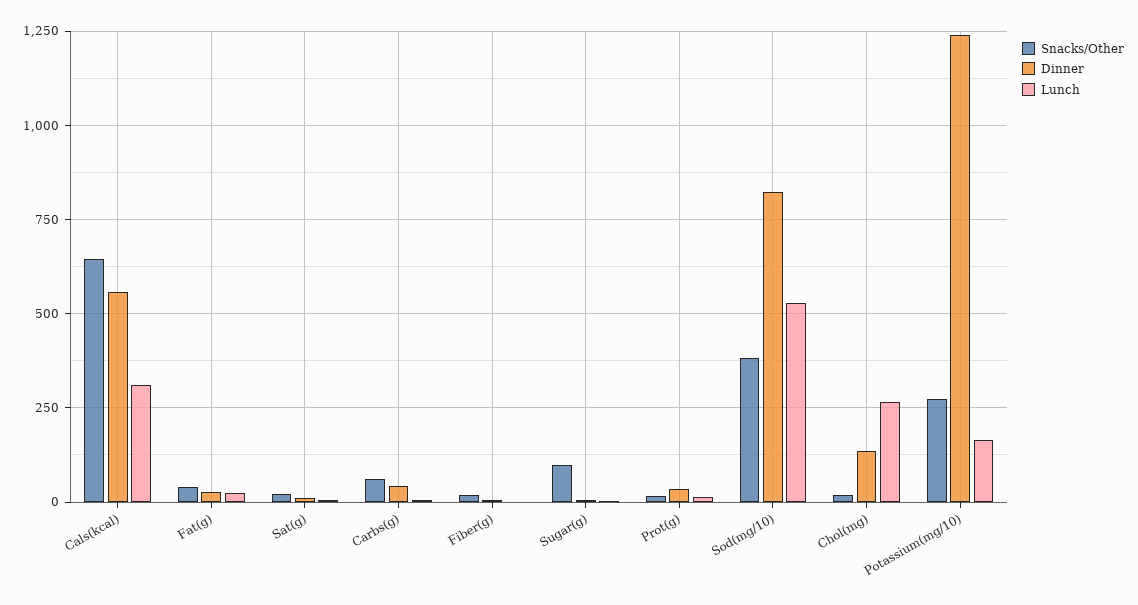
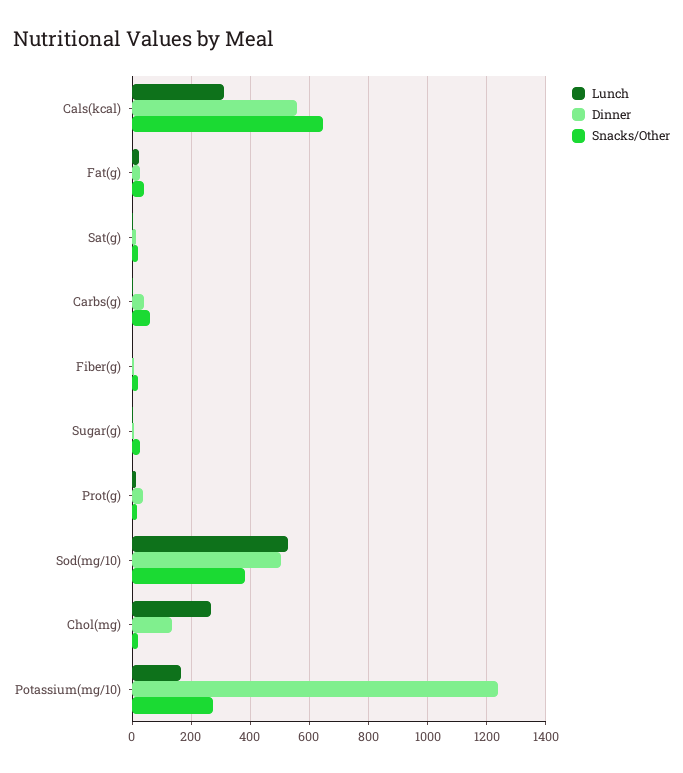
Snacks/Other, Sugar(g): 100 -> 25
Dinner, Sod(mg/10): 825 -> 500

